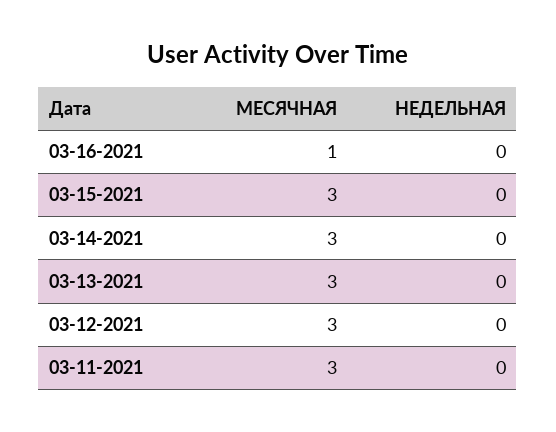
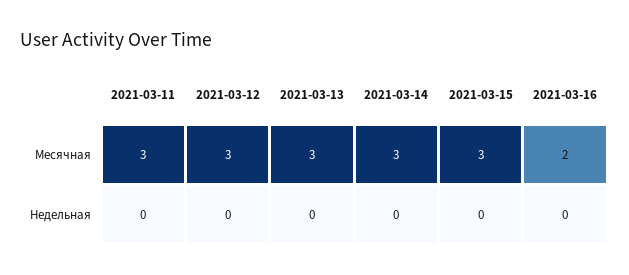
МЕСЯЧНАЯ, 03-16-2021: 1 -> 2

